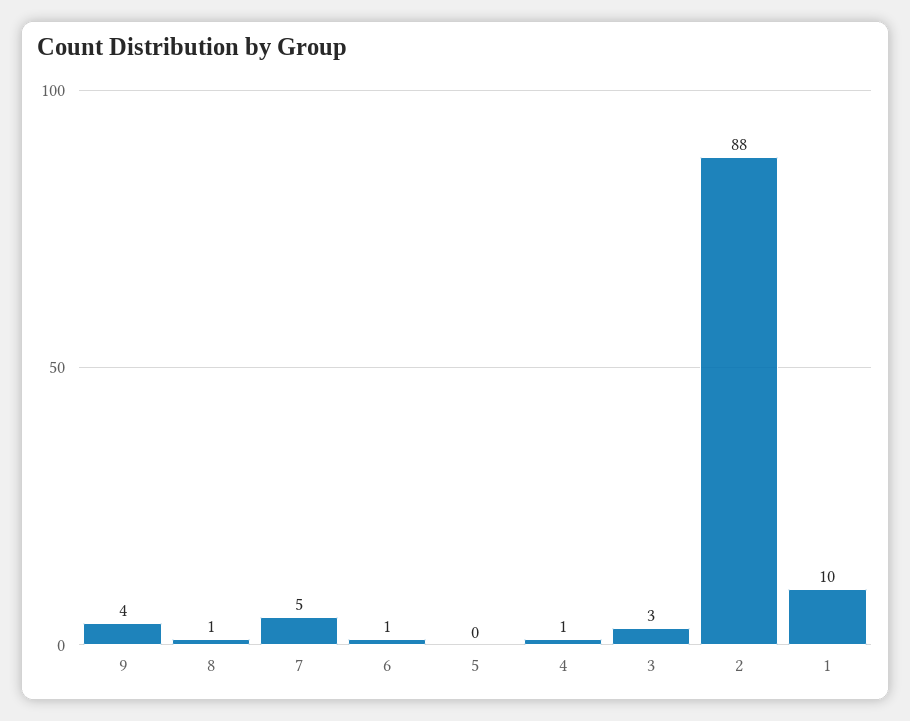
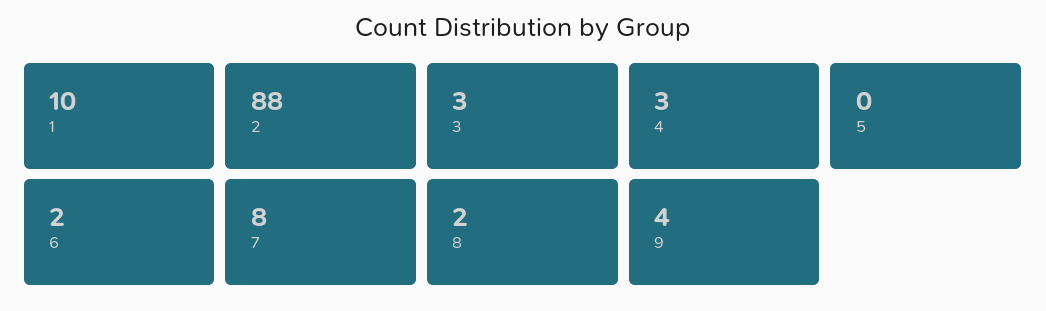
8: 1 -> 2
7: 5 -> 8
6: 1 -> 2
4: 1 -> 3

